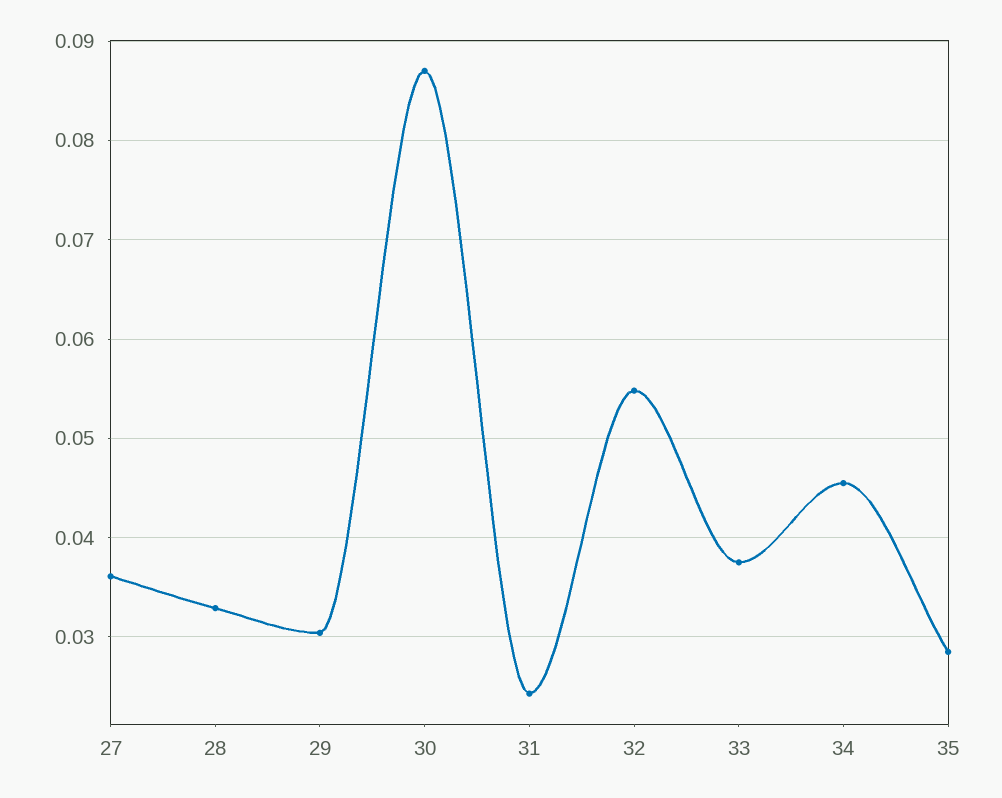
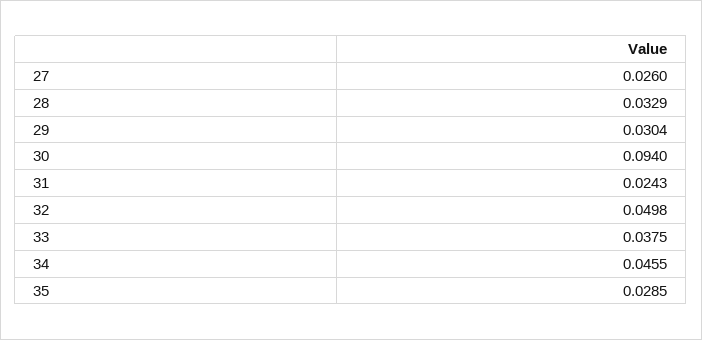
27: 0.036 -> 0.026
30: 0.087 -> 0.094
32: 0.055 -> 0.0498

